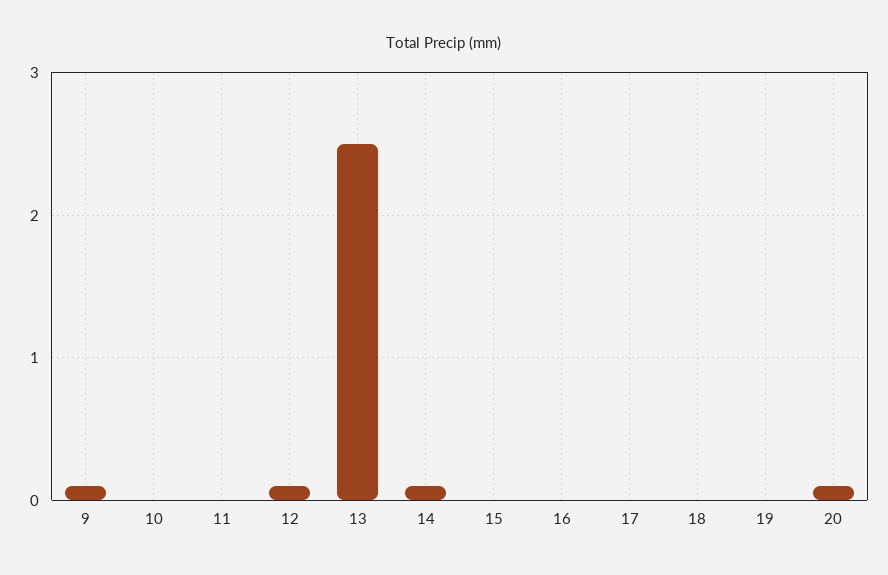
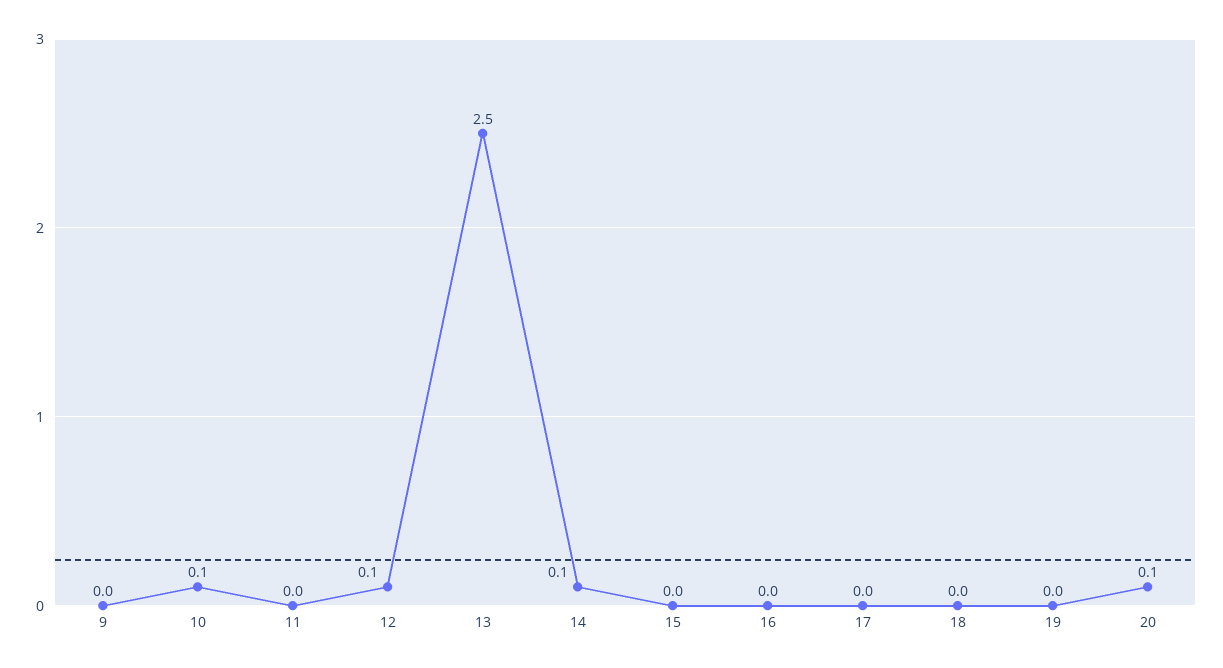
9: 0.1 -> 0
10: 0 -> 0.1

